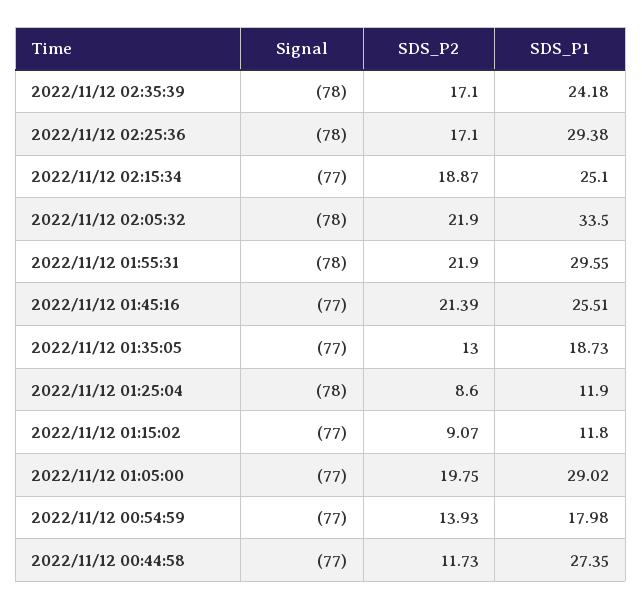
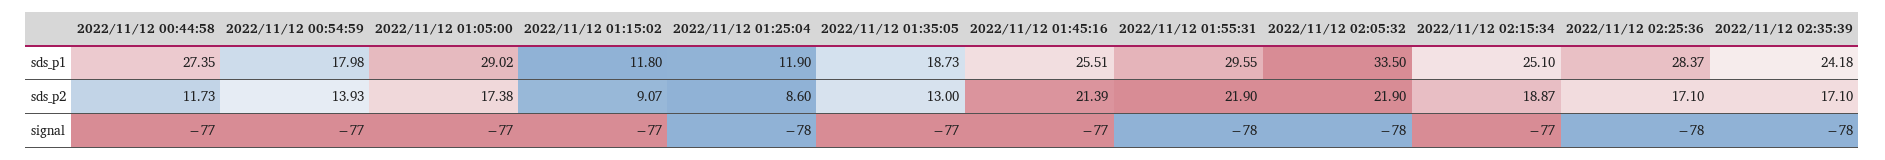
SDS_P1, 2022/11/12 02:25:36: 29.38 -> 28.37
SDS_P2, 2022/11/12 01:05:00: 19.75 -> 17.38

